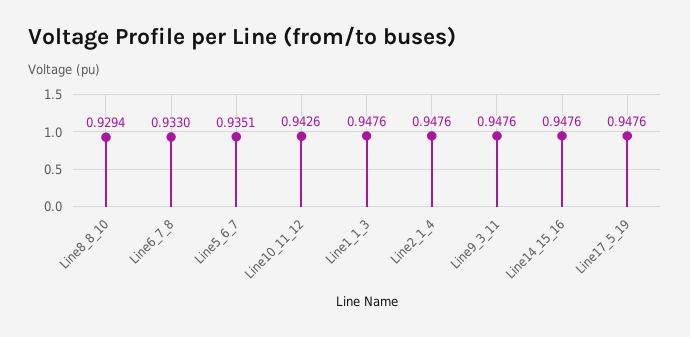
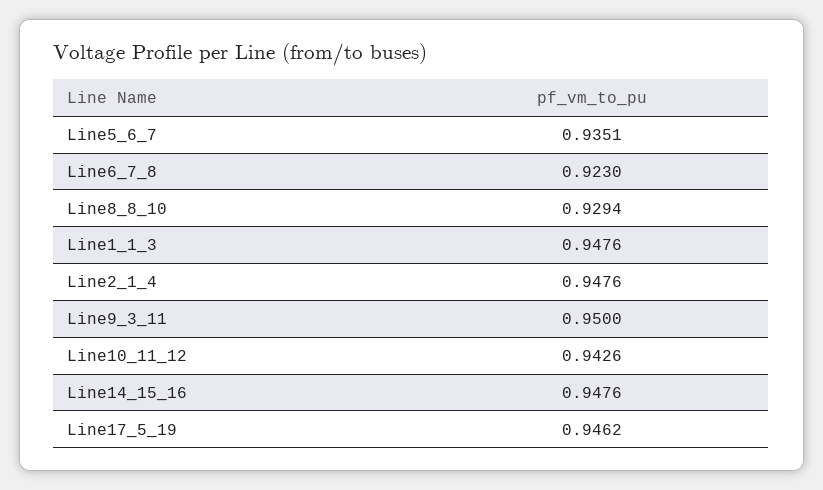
Line6_7_8: 0.933 -> 0.923
Line9_3_11: 0.9476 -> 0.95
Line17_5_19: 0.9476 -> 0.9462

